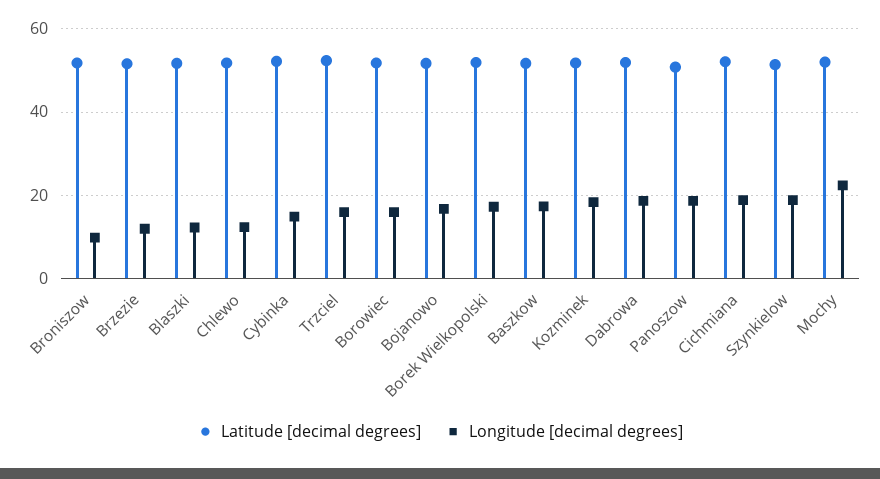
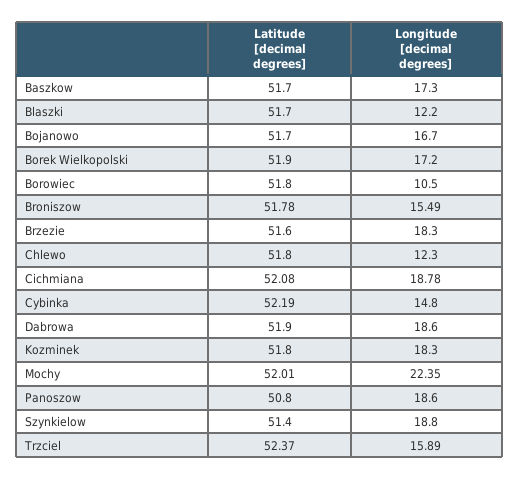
Longitude [decimal degrees], Broniszow: 10 -> 15.49
Longitude [decimal degrees], Brzezie: 12 -> 18.3
Longitude [decimal degrees], Borowiec: 16 -> 10.5

